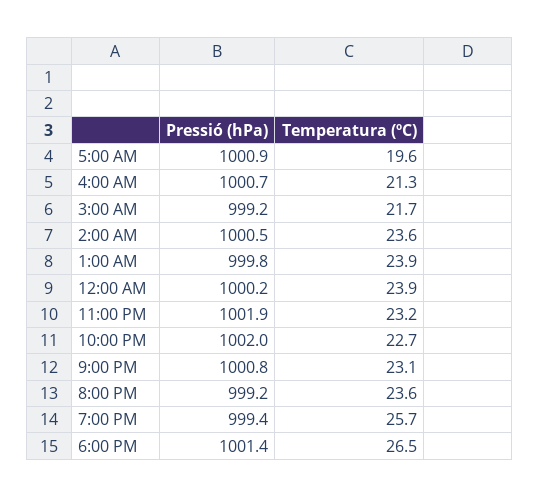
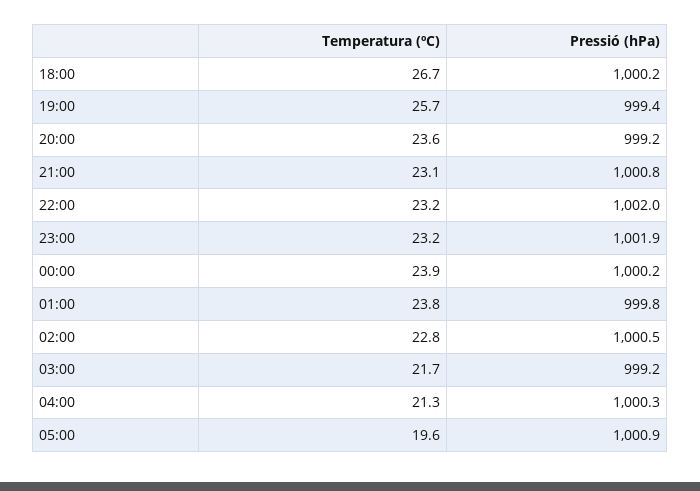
Pressió (hPa), 4:00 AM: 1000.7 -> 1000.3
Temperatura (ºC), 2:00 AM: 23.6 -> 22.8
Temperatura (ºC), 1:00 AM: 23.9 -> 23.8
Temperatura (ºC), 10:00 PM: 22.7 -> 23.2
Pressió (hPa), 6:00 PM: 1001.4 -> 1000.2
Temperatura (ºC), 6:00 PM: 26.5 -> 26.7

